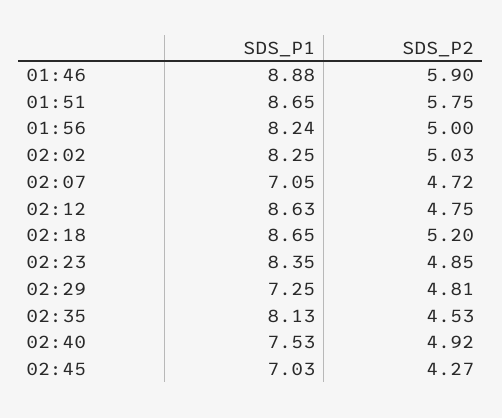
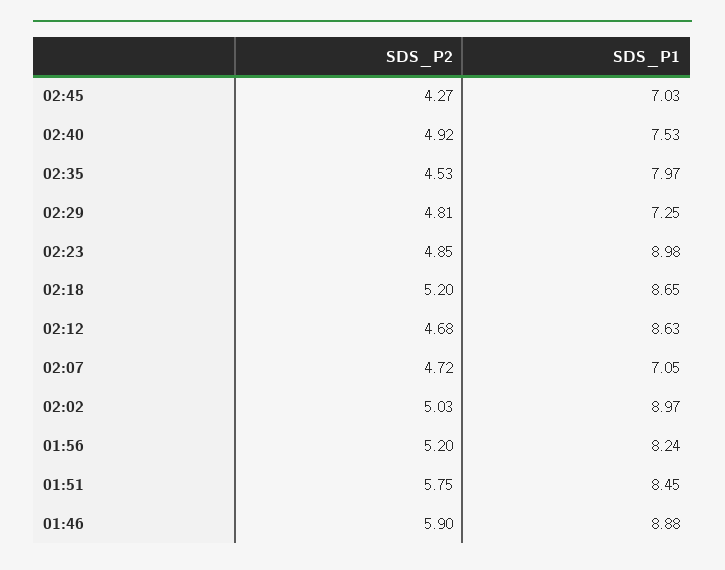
SDS_P1, 01:51: 8.65 -> 8.45
SDS_P2, 01:56: 5 -> 5.2
SDS_P1, 02:02: 8.25 -> 8.97
SDS_P2, 02:12: 4.75 -> 4.68
SDS_P1, 02:23: 8.35 -> 8.98
SDS_P1, 02:35: 8.13 -> 7.97

